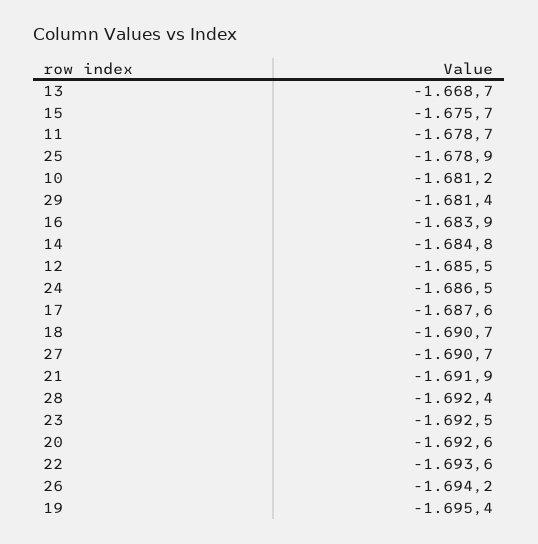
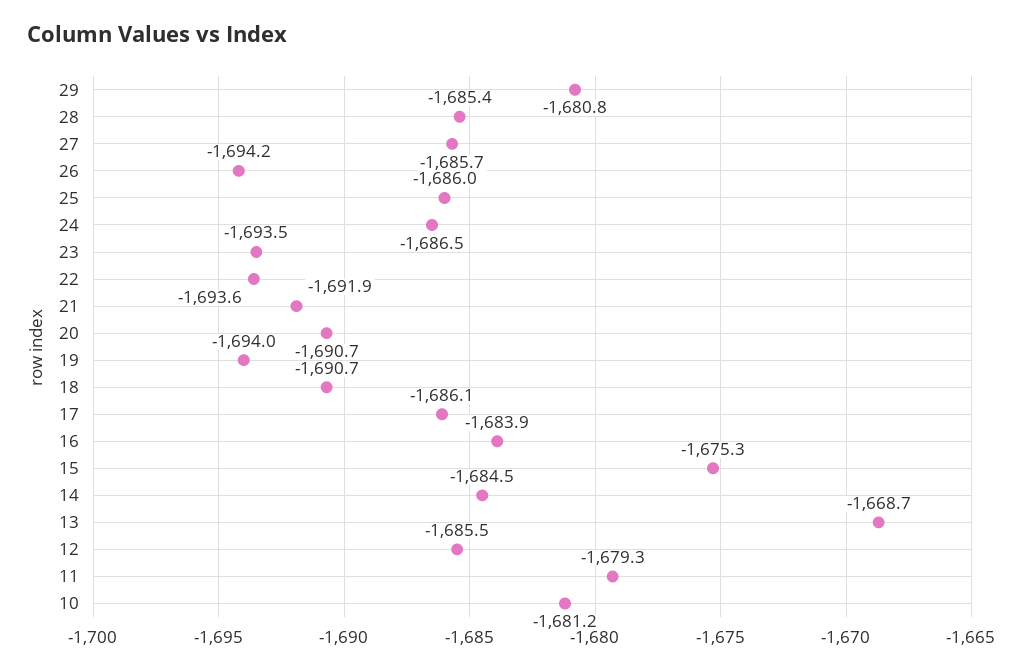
15: -1675.7 -> -1675.3
11: -1678.7 -> -1679.3
25: -1678.9 -> -1686
29: -1681.4 -> -1680.8
14: -1684.8 -> -1684.5
17: -1687.6 -> -1686.1
27: -1690.7 -> -1685.7
28: -1692.4 -> -1685.4
23: -1692.5 -> -1693.5
20: -1692.6 -> -1690.7
19: -1695.4 -> -1694

